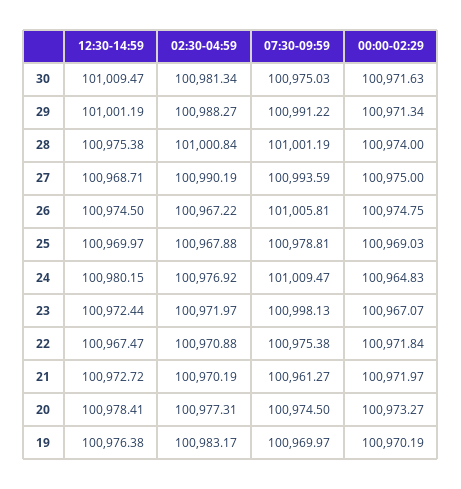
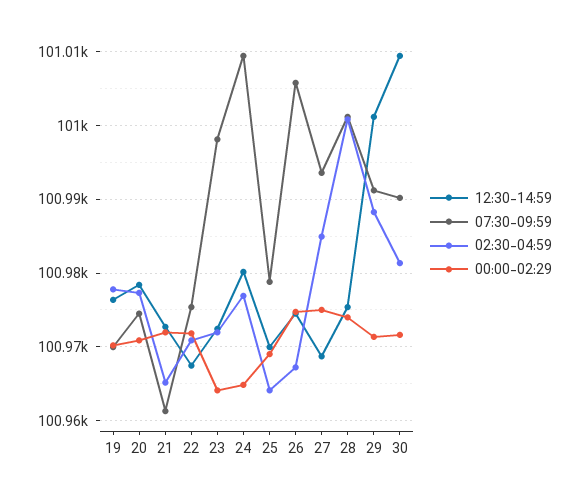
07:30-09:59, 30: 100975.03 -> 100990
02:30-04:59, 27: 100990.19 -> 100985
02:30-04:59, 25: 100967.88 -> 100964
00:00-02:29, 23: 100967.07 -> 100964
02:30-04:59, 21: 100970.19 -> 100965
00:00-02:29, 20: 100973.27 -> 100971
02:30-04:59, 19: 100983.17 -> 100978

